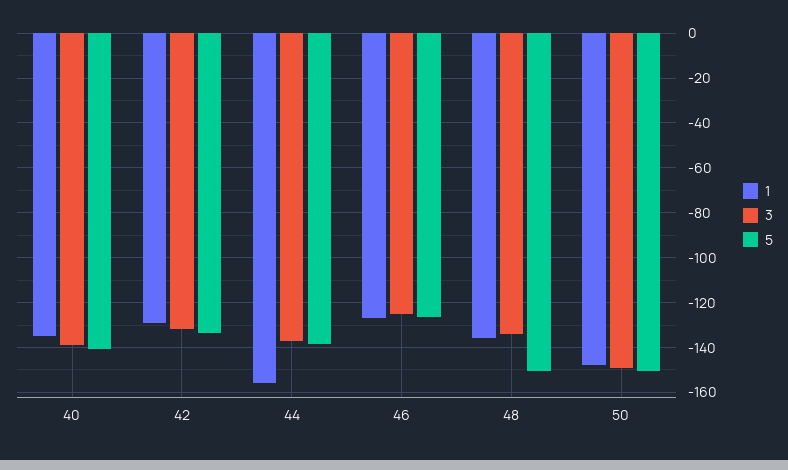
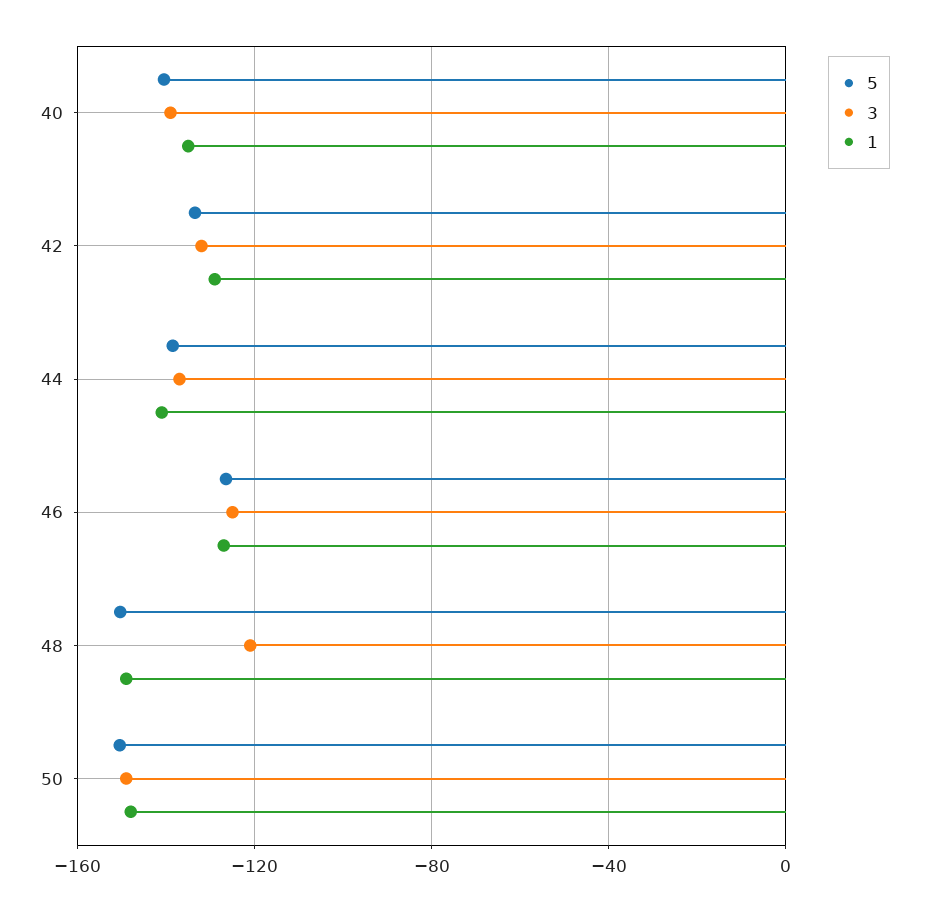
1, 44: -155 -> -140
1, 48: -135 -> -150
3, 48: -135 -> -120

